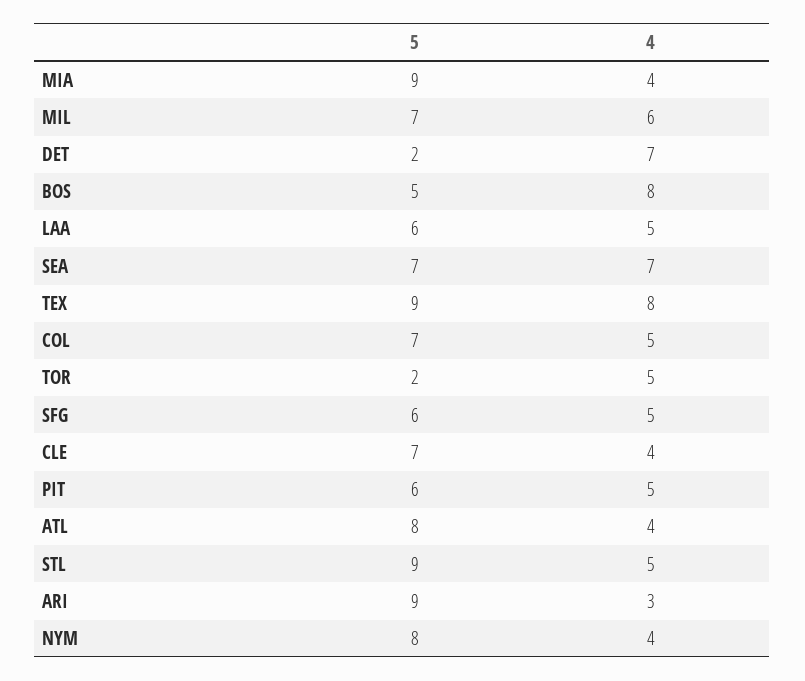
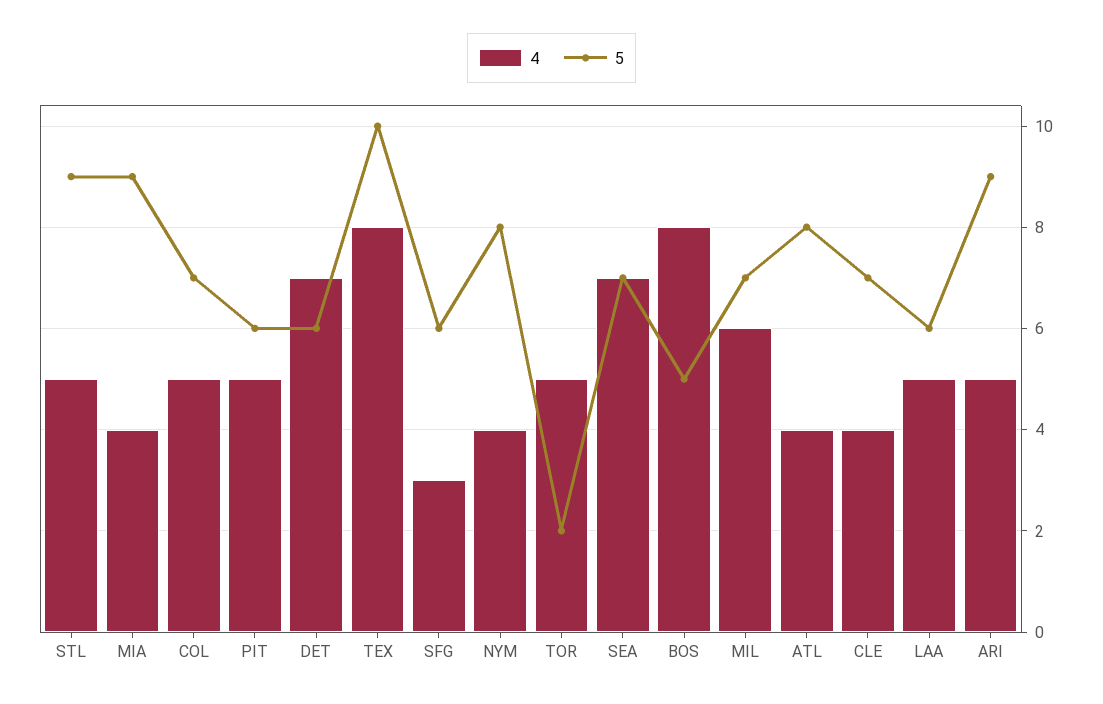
5, DET: 2 -> 6
5, TEX: 9 -> 10
4, SFG: 5 -> 3
4, ARI: 3 -> 5

